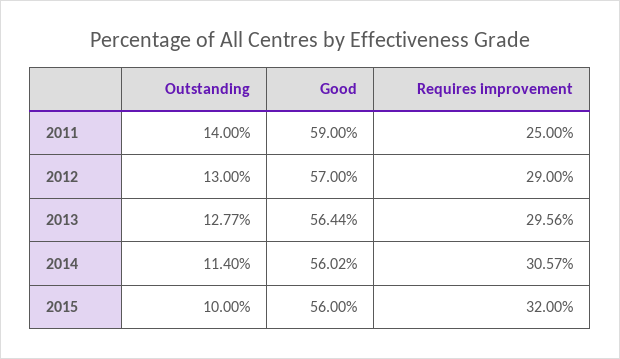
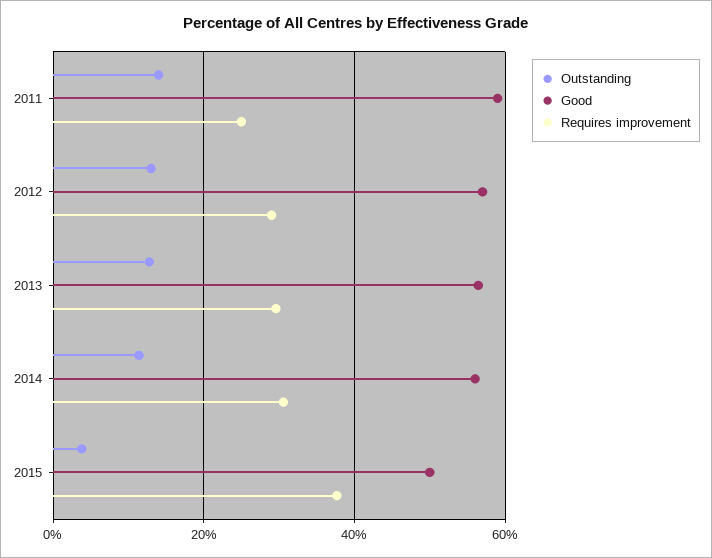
Outstanding, 2015: 10 -> 4
Good, 2015: 56 -> 50
Requires improvement, 2015: 32 -> 38

